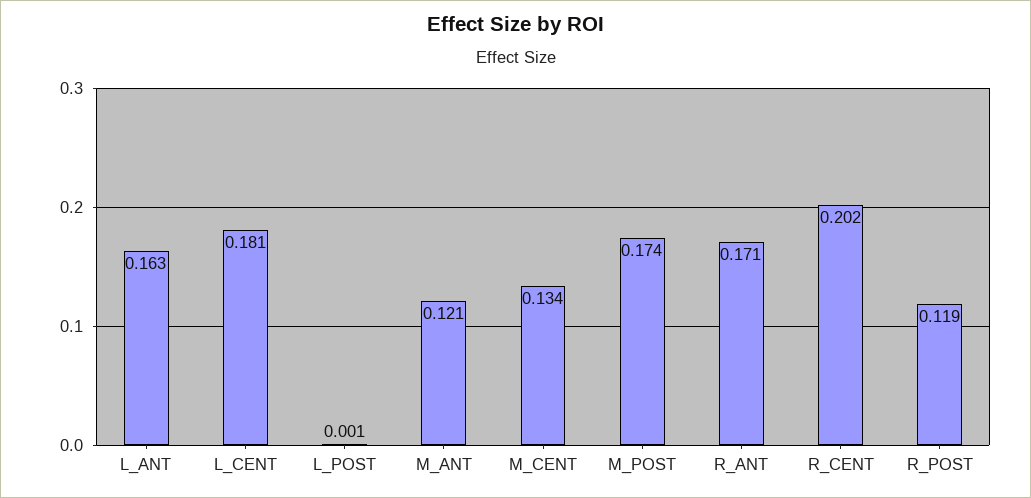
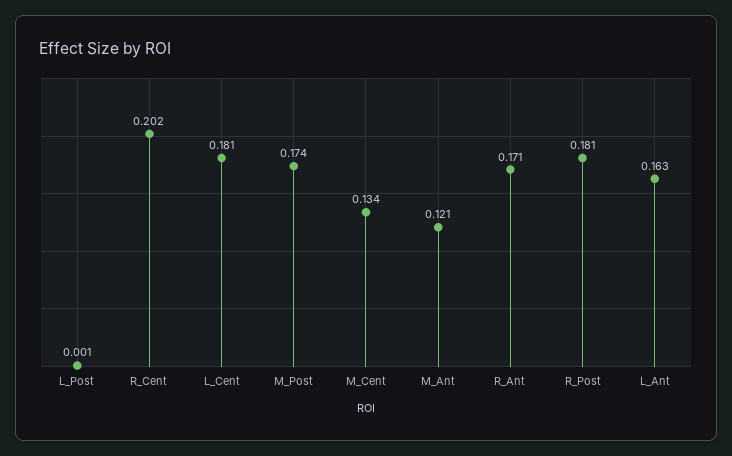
R_POST: 0.119 -> 0.181

